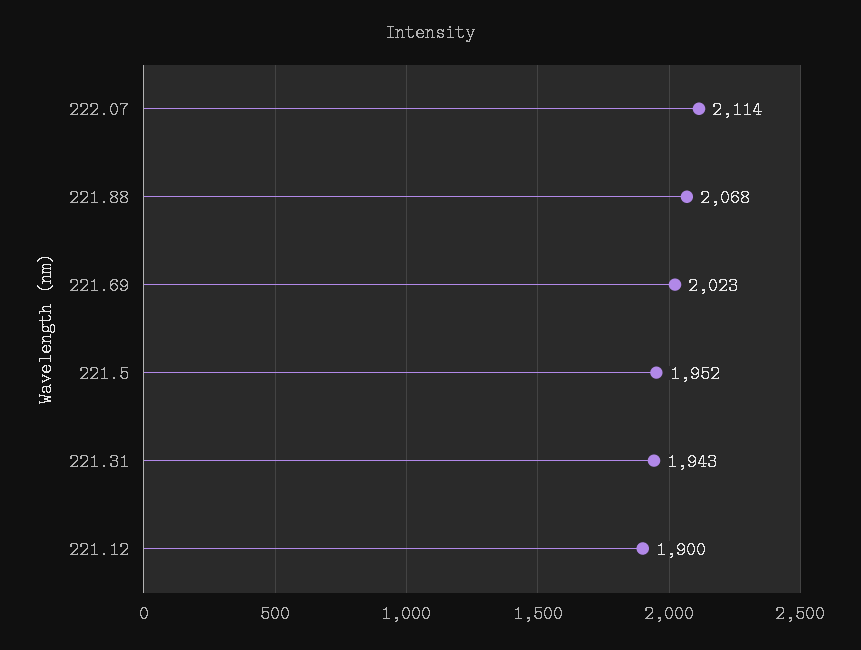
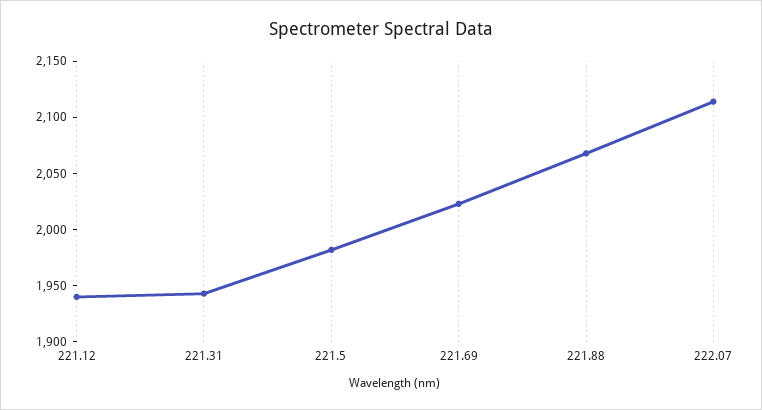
221.5: 1952 -> 1980
221.12: 1900 -> 1940

